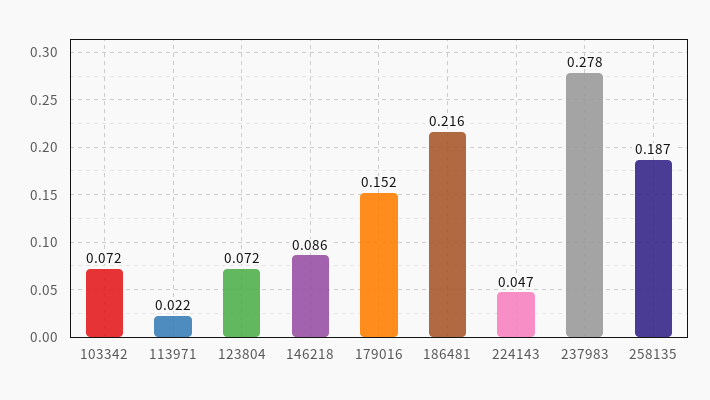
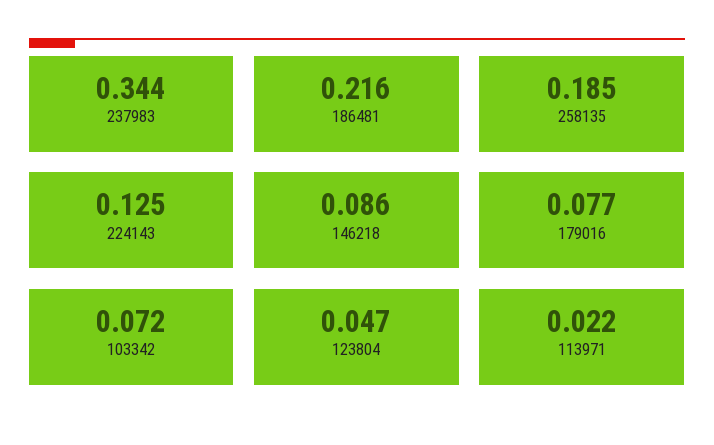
123804: 0.072 -> 0.047
179016: 0.152 -> 0.077
224143: 0.047 -> 0.125
237983: 0.278 -> 0.344
258135: 0.187 -> 0.185

